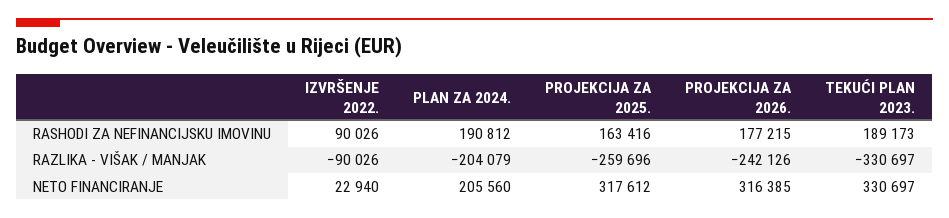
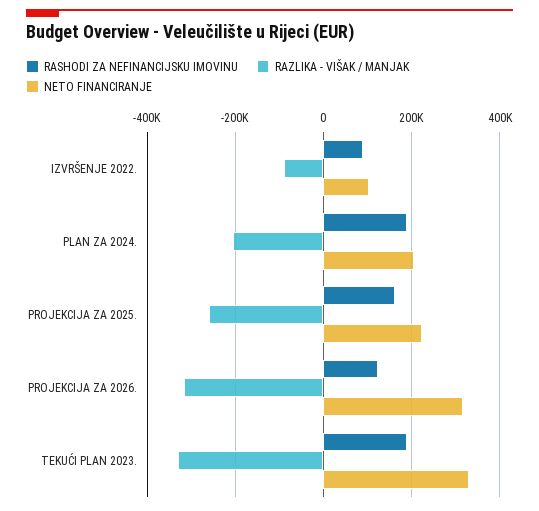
RASHODI ZA NEFINANCIJSKU IMOVINU, PROJEKCIJA ZA 2026.: 177215 -> 120000
RAZLIKA - VIŠAK / MANJAK, PROJEKCIJA ZA 2026.: -242126 -> -320000
NETO FINANCIRANJE, IZVRŠENJE 2022.: 22940 -> 100000
NETO FINANCIRANJE, PROJEKCIJA ZA 2025.: 317612 -> 220000

